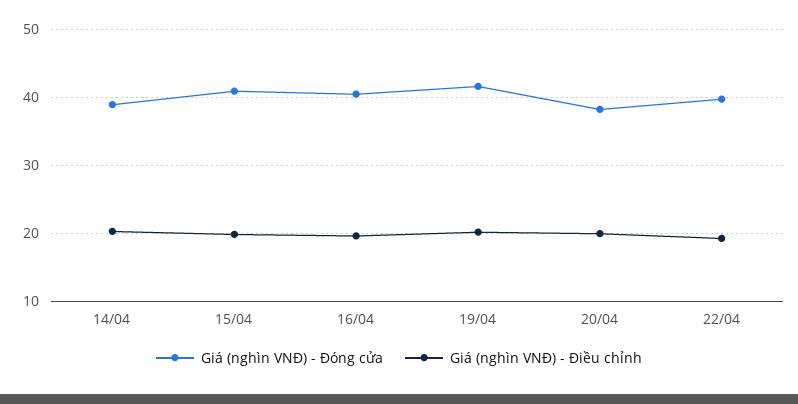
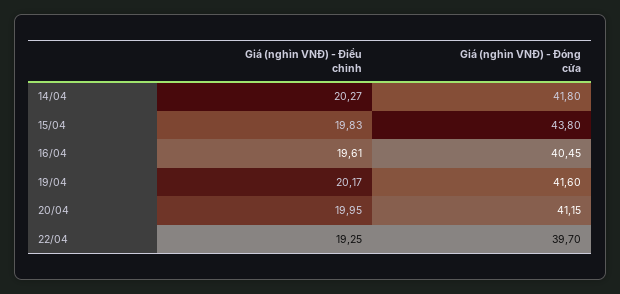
Giá (nghìn VNĐ) - Đóng cửa, 14/04: 39 -> 41.8
Giá (nghìn VNĐ) - Đóng cửa, 15/04: 41 -> 43.8
Giá (nghìn VNĐ) - Đóng cửa, 20/04: 38 -> 41.15

